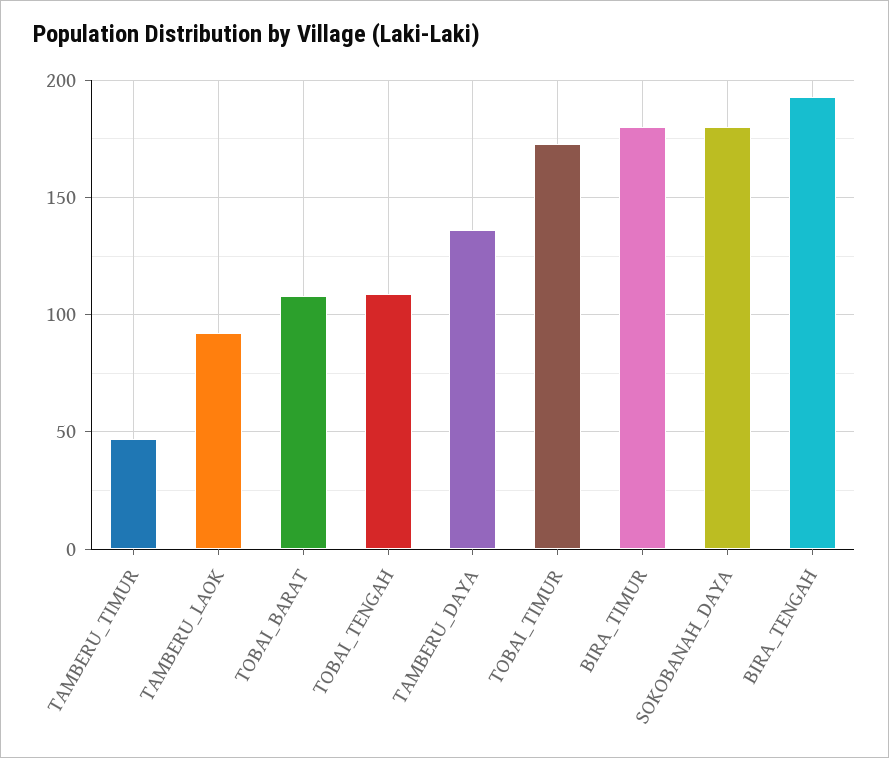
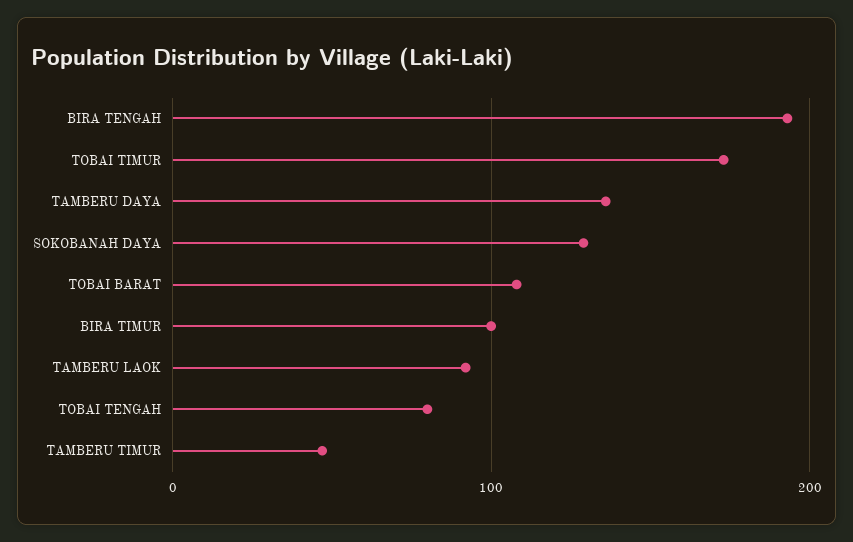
TOBAI_TENGAH: 110 -> 80
BIRA_TIMUR: 180 -> 100
SOKOBANAH_DAYA: 180 -> 130

